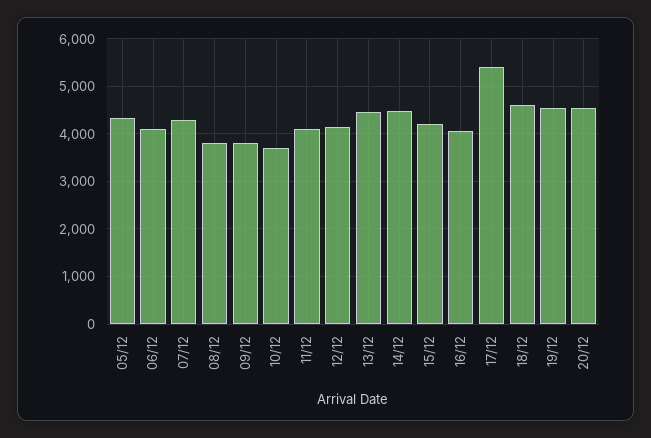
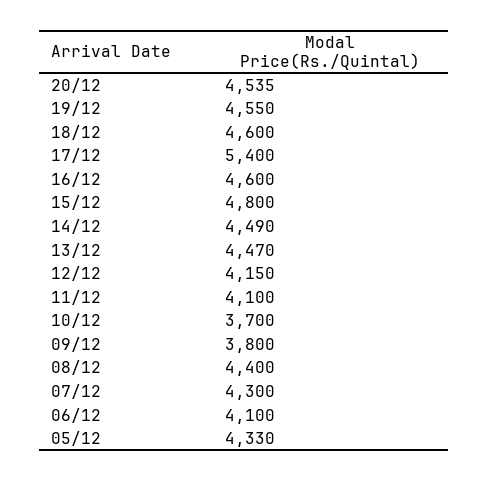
08/12: 3800 -> 4400
15/12: 4200 -> 4800
16/12: 4000 -> 4600

